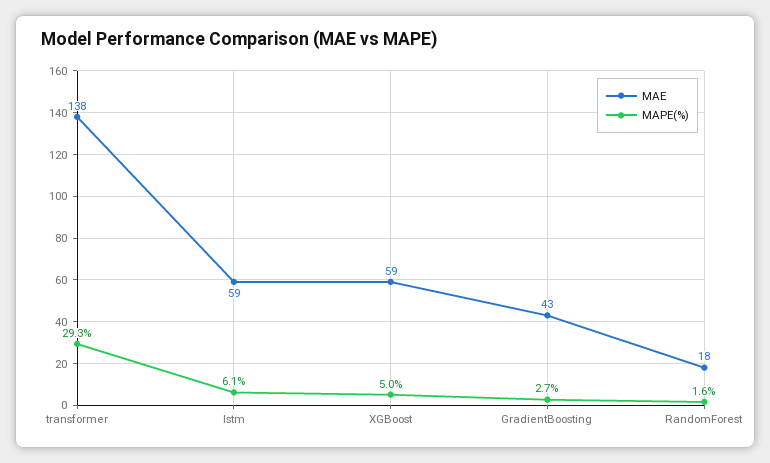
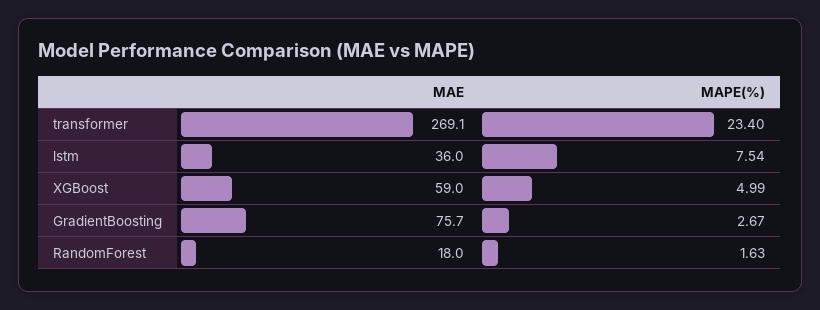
MAE, transformer: 138 -> 269.1
MAPE(%), transformer: 29.3 -> 23.4
MAE, lstm: 59 -> 36
MAPE(%), lstm: 6.1 -> 7.54
MAE, GradientBoosting: 43 -> 75.7

